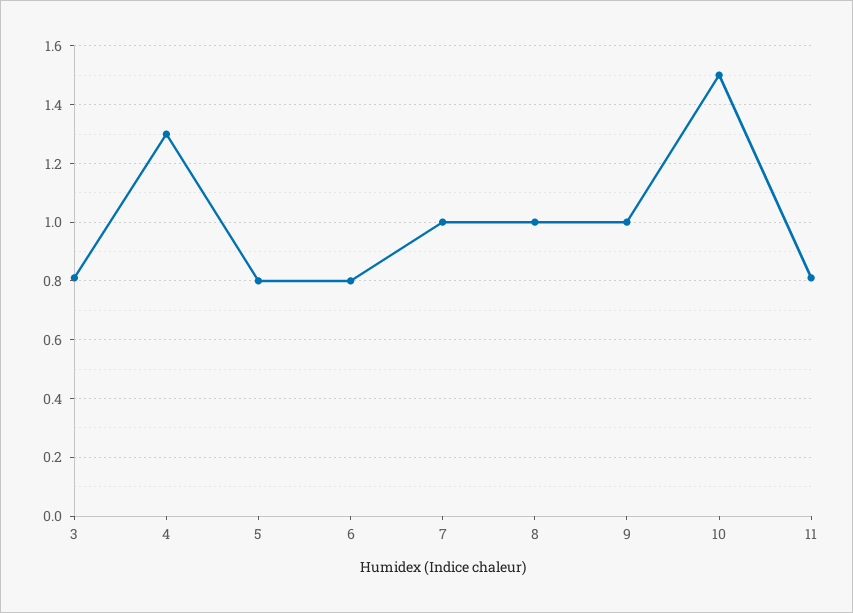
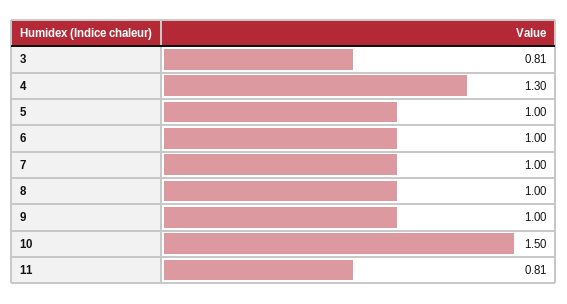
5: 0.8 -> 1
6: 0.8 -> 1

